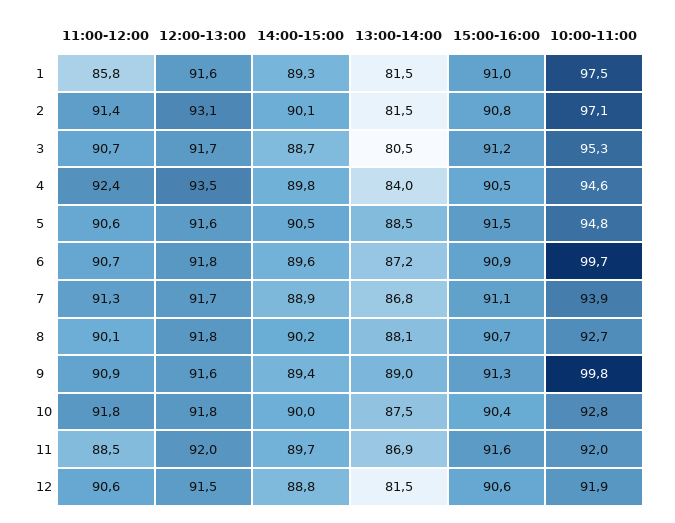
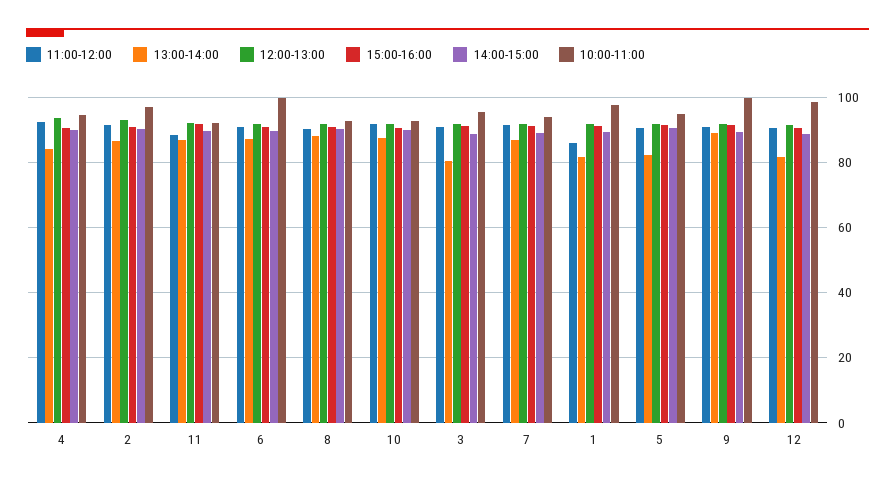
13:00-14:00, 2: 81.5 -> 86
13:00-14:00, 5: 88.5 -> 82
10:00-11:00, 12: 91.9 -> 98

